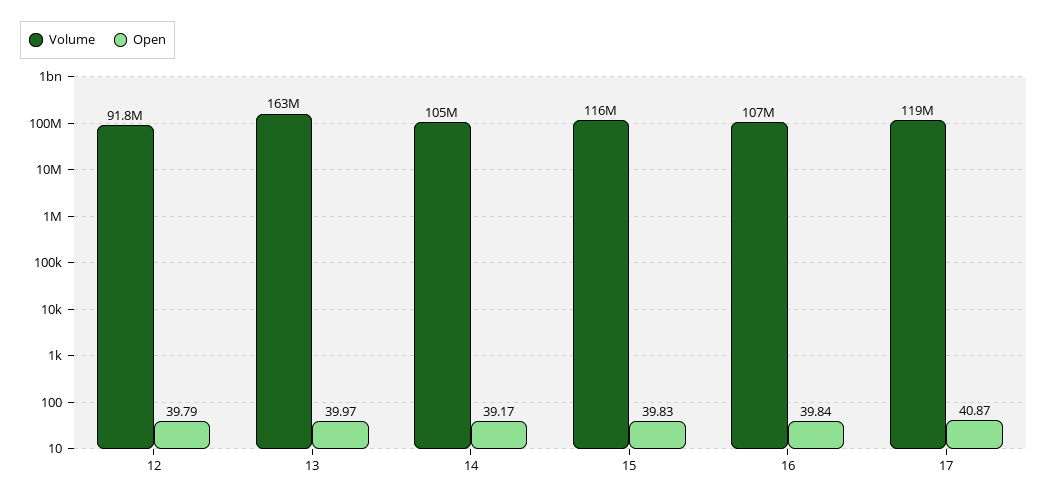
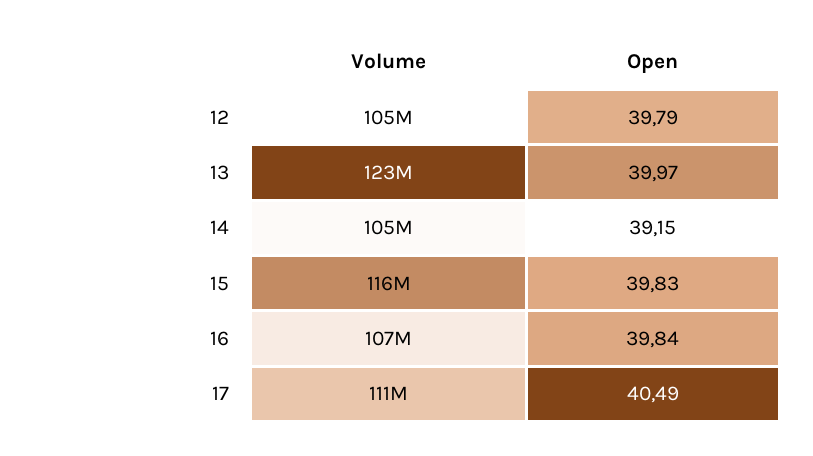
Volume, 12: 91800000 -> 105000000
Volume, 13: 163000000 -> 123000000
Open, 14: 39.17 -> 39.15
Volume, 17: 119000000 -> 111000000
Open, 17: 40.87 -> 40.49

